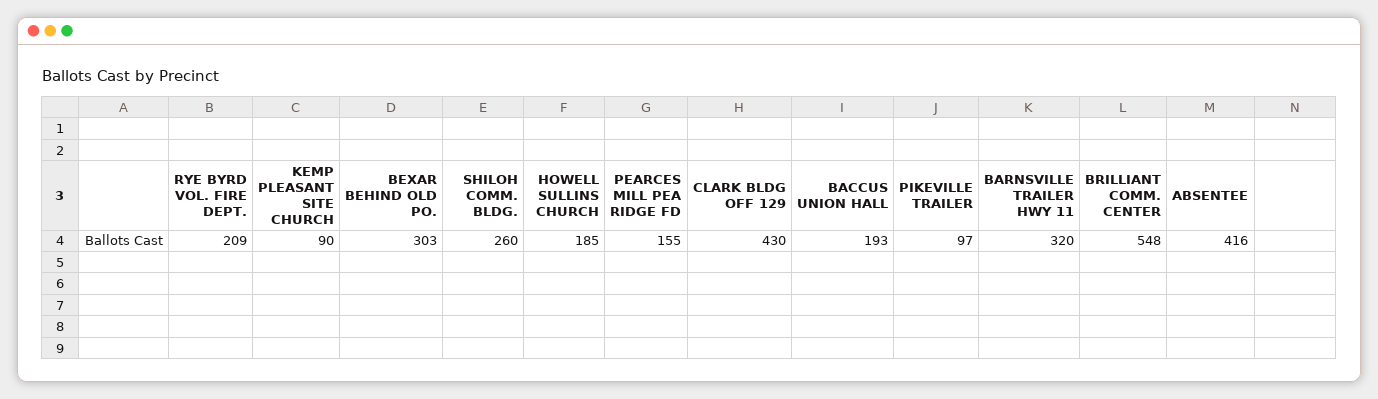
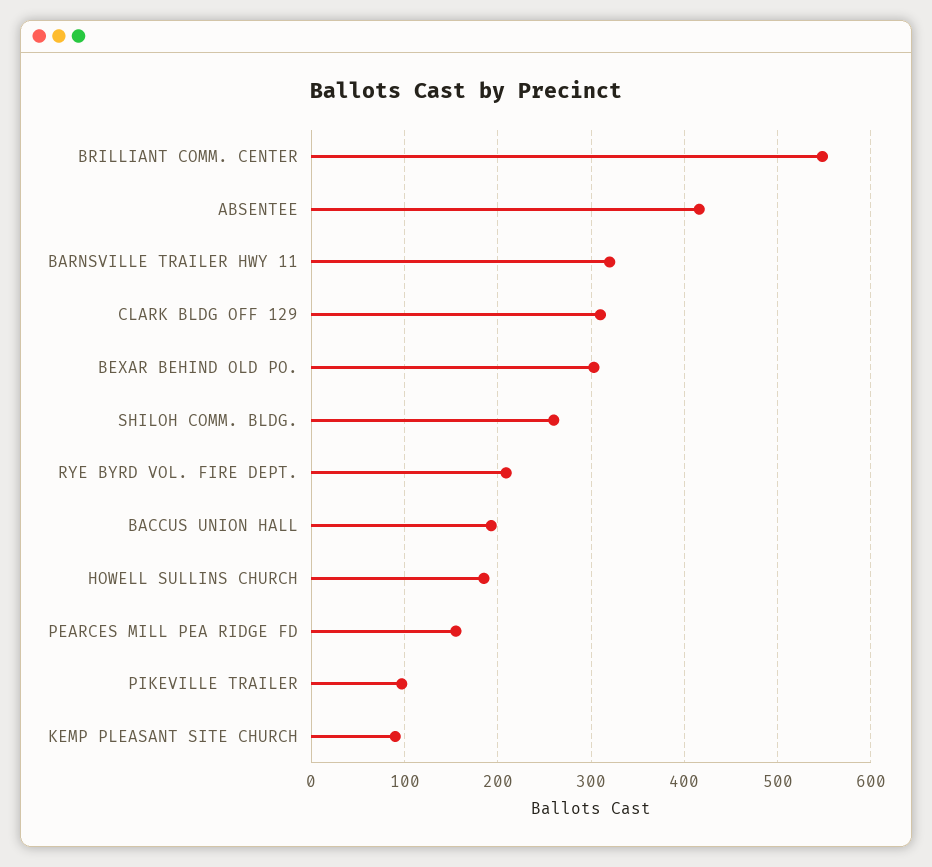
CLARK BLDG OFF 129: 430 -> 310

